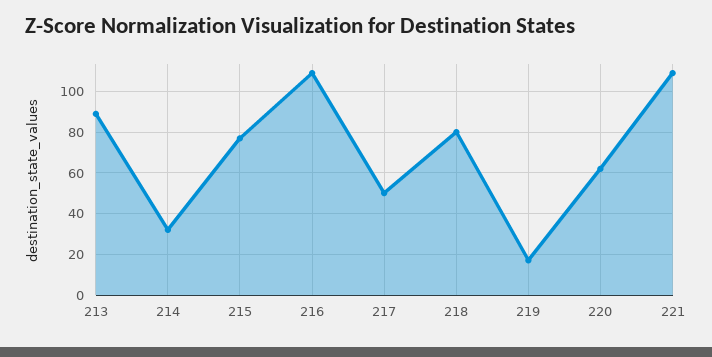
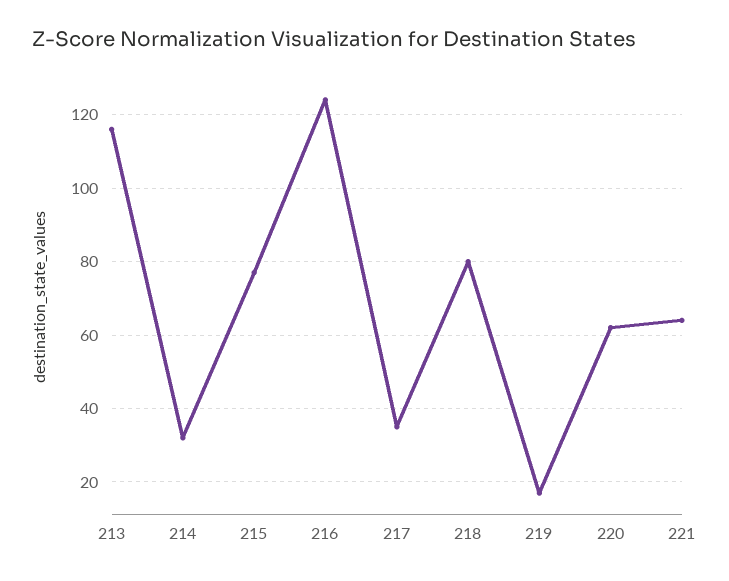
213: 90 -> 115
216: 110 -> 125
217: 50 -> 35
221: 110 -> 65

